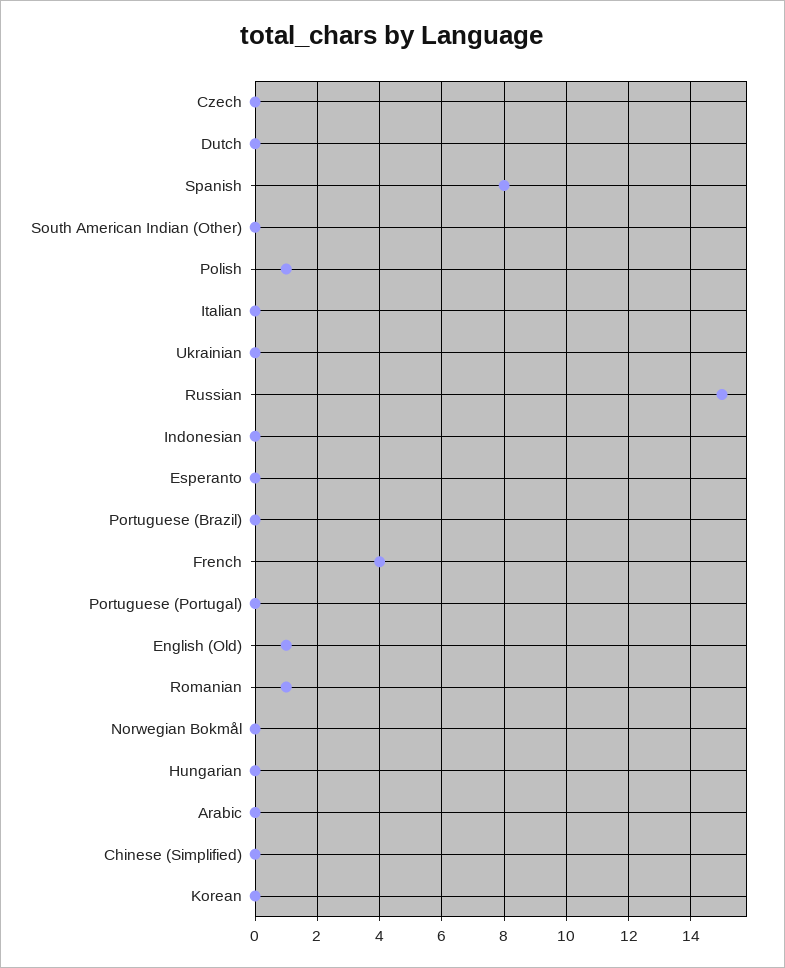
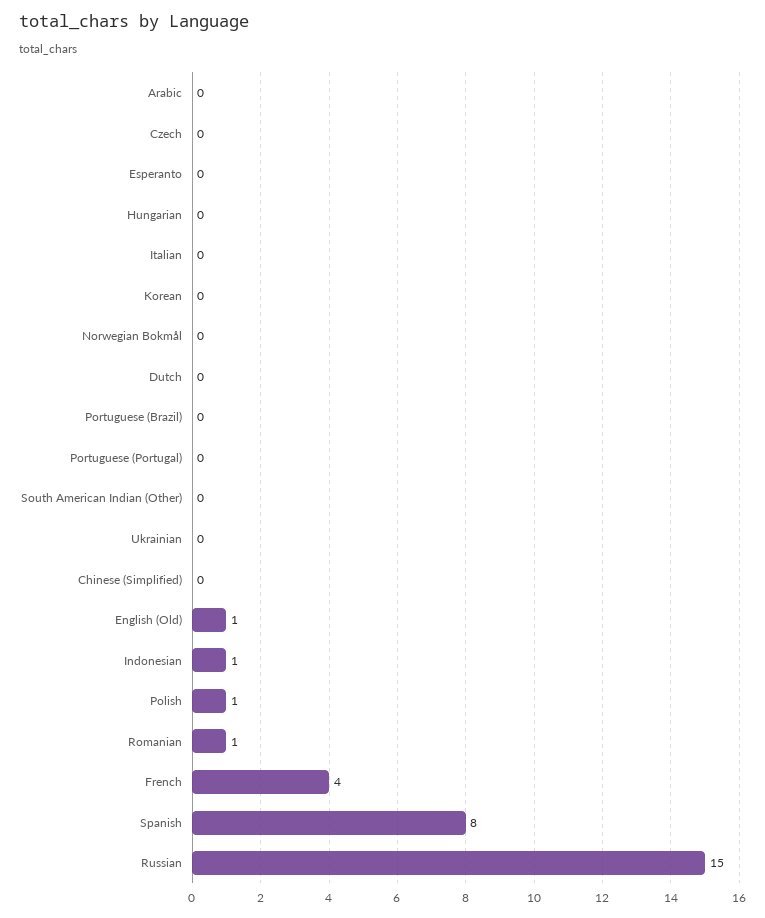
Indonesian: 0 -> 1

